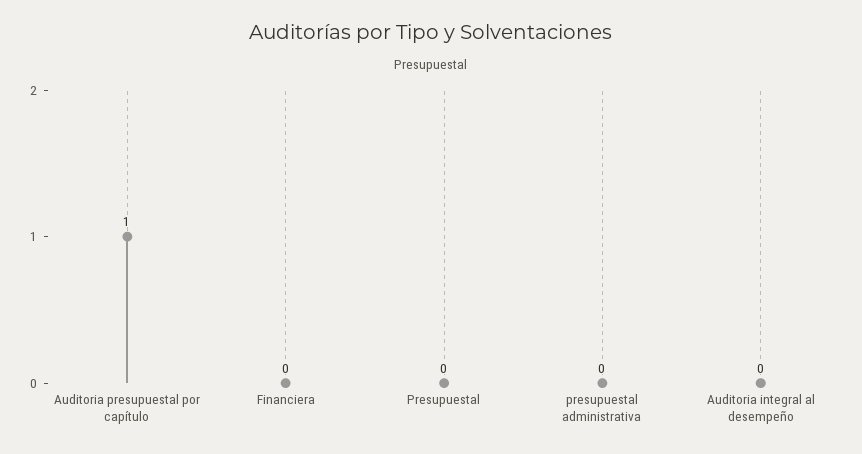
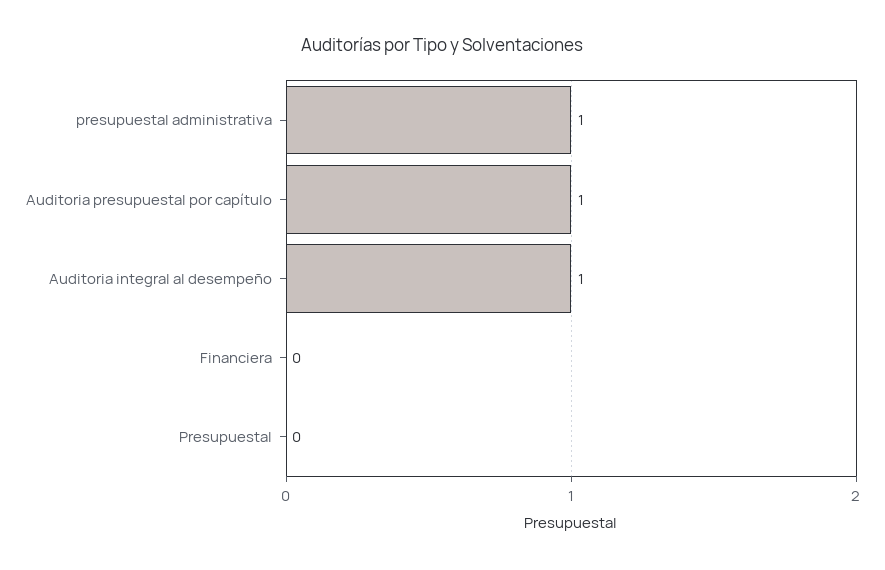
presupuestal administrativa: 0 -> 1
Auditoria integral al desempeño: 0 -> 1

